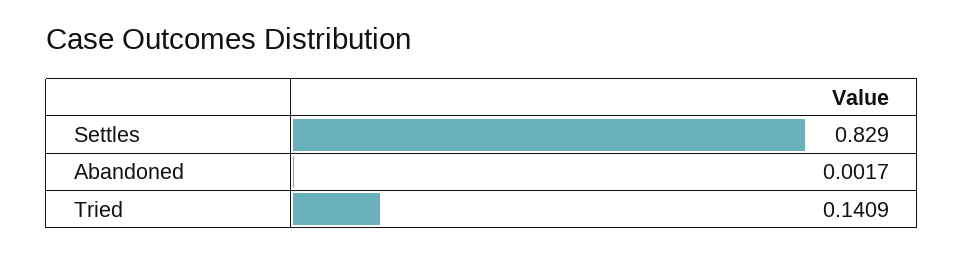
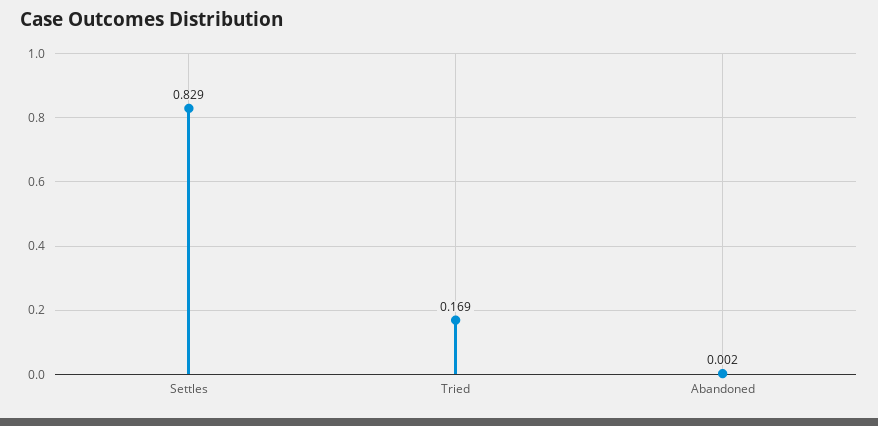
Tried: 0.1409 -> 0.169

